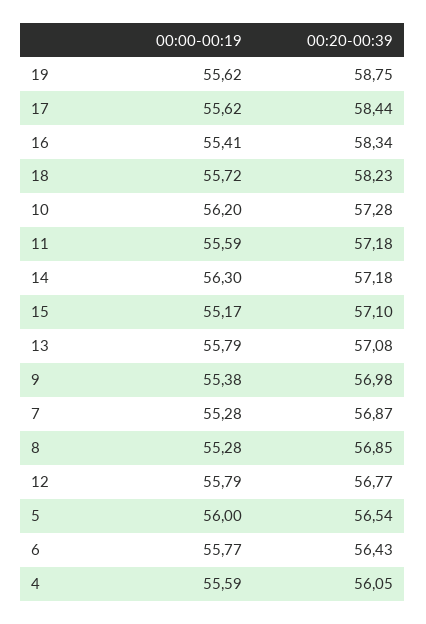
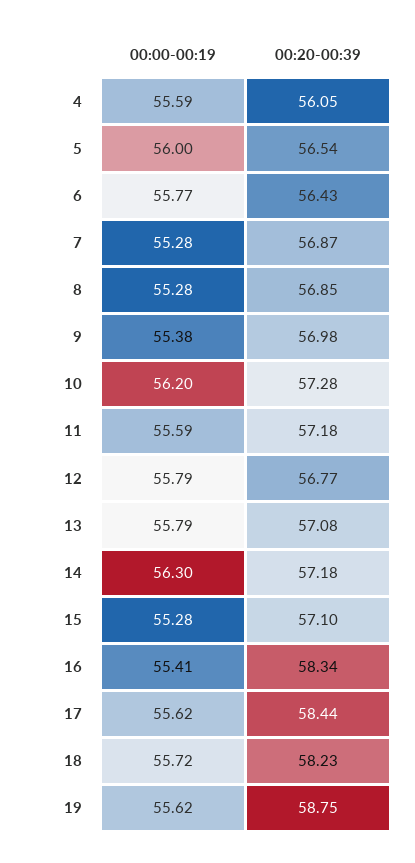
00:00-00:19, 15: 55.17 -> 55.28

